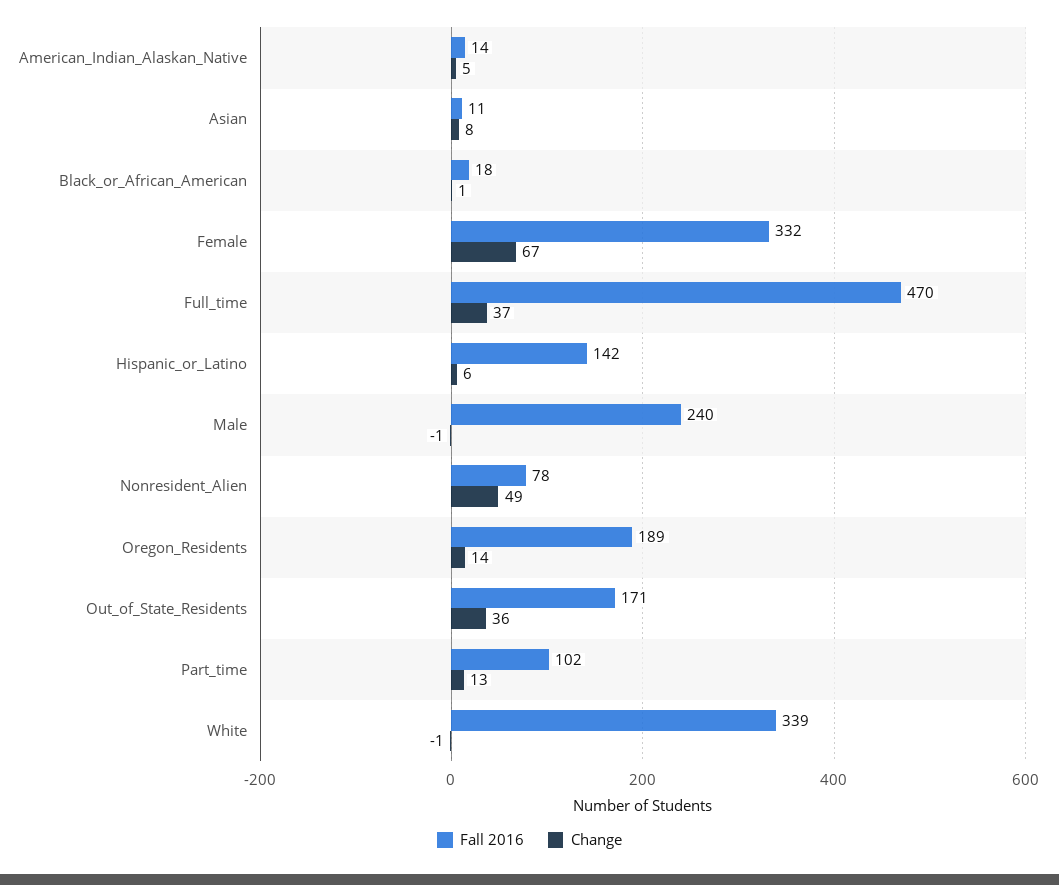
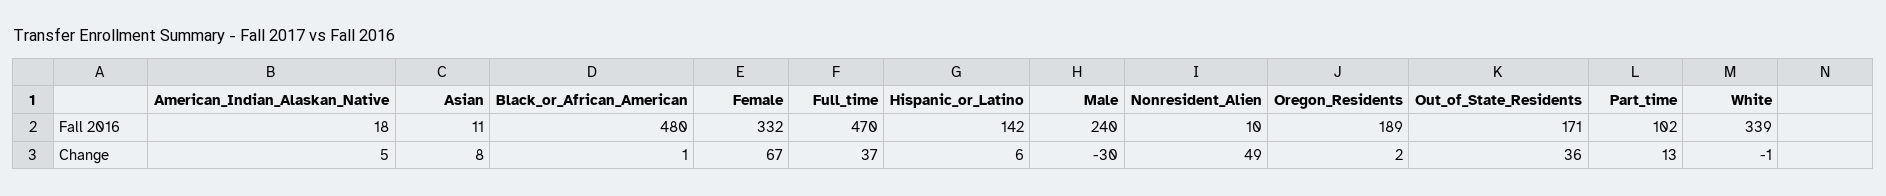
Fall 2016, American_Indian_Alaskan_Native: 14 -> 18
Fall 2016, Black_or_African_American: 18 -> 480
Change, Male: -1 -> -30
Fall 2016, Nonresident_Alien: 78 -> 10
Change, Oregon_Residents: 14 -> 2

